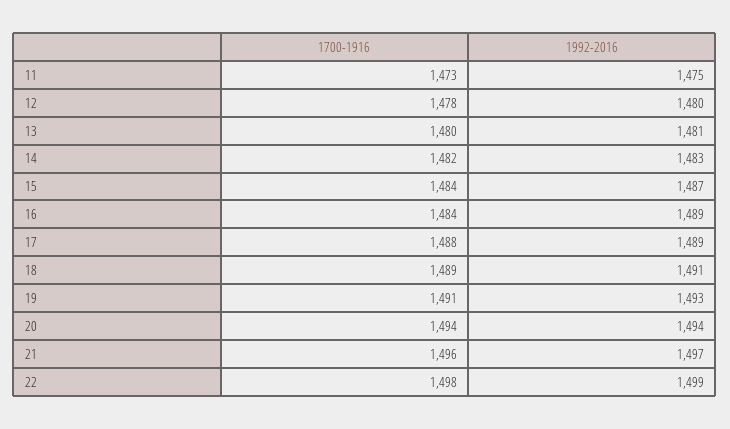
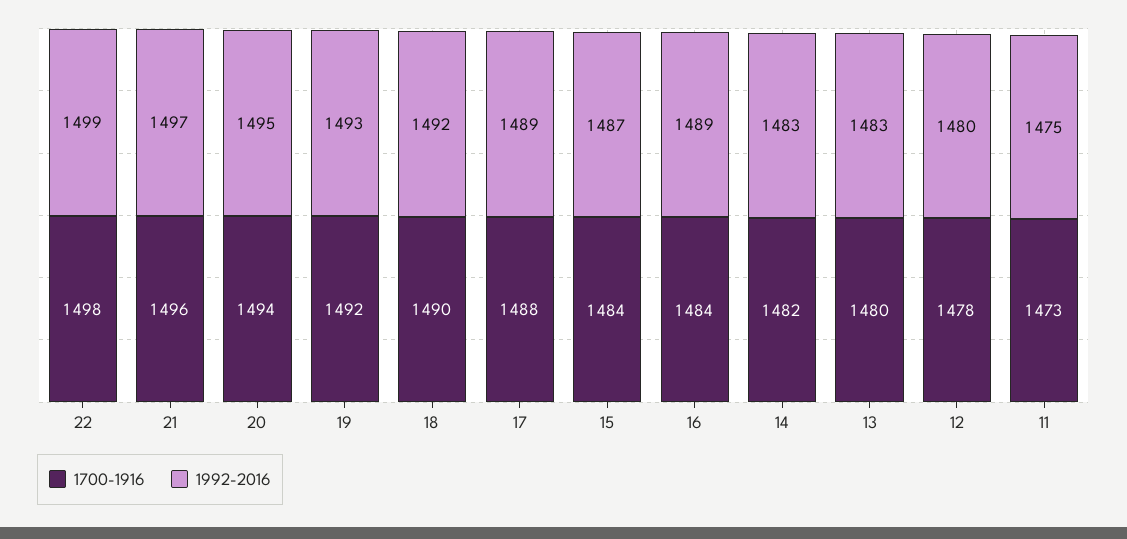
1992-2016, 13: 1481 -> 1483
1700-1916, 18: 1489 -> 1490
1992-2016, 18: 1491 -> 1492
1700-1916, 19: 1491 -> 1492
1992-2016, 20: 1494 -> 1495

